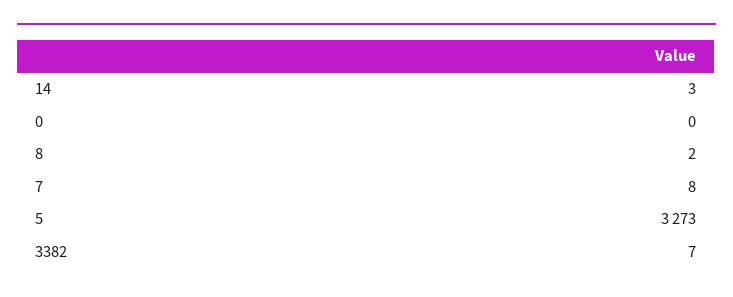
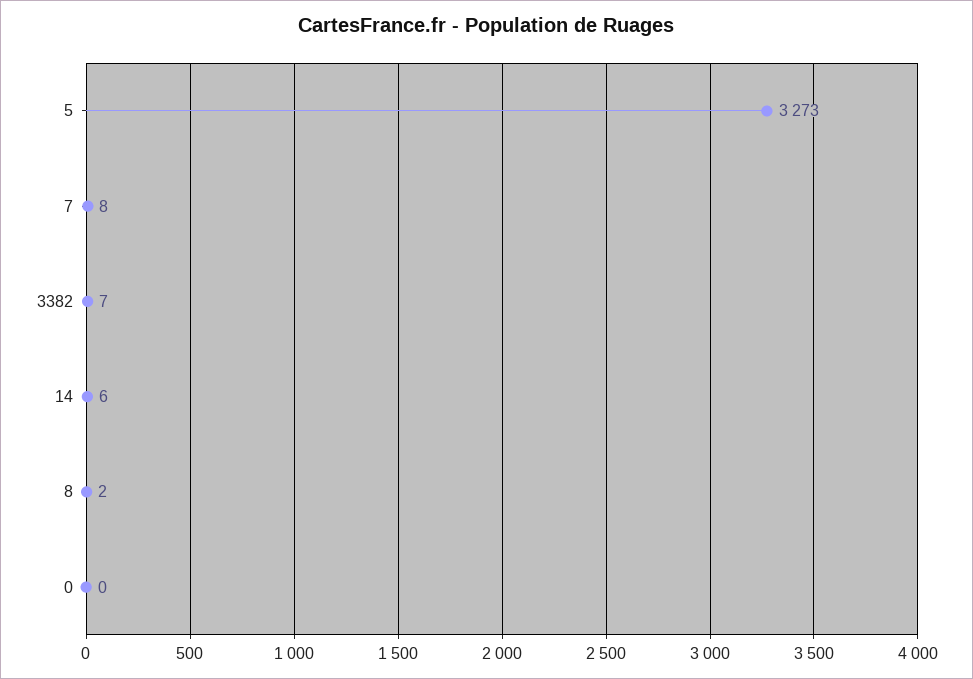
14: 3 -> 6

